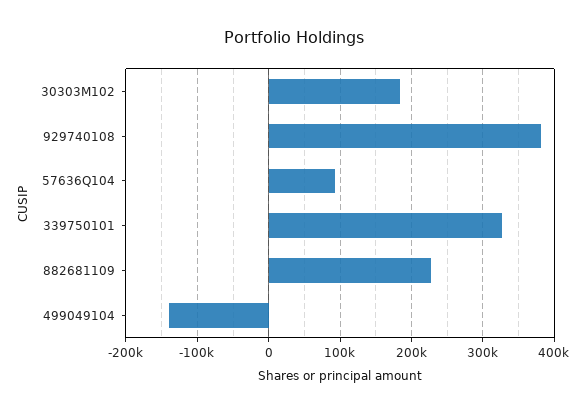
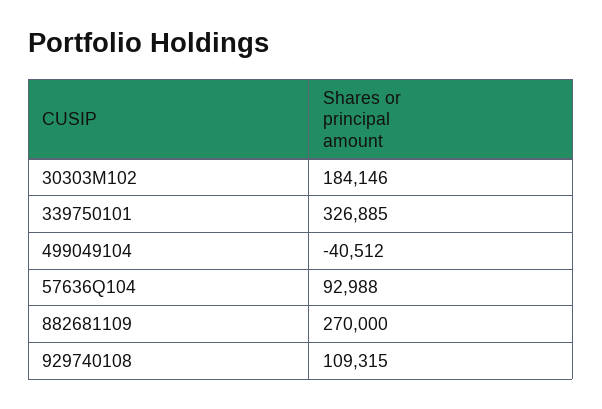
929740108: 380000 -> 109315
882681109: 230000 -> 270000
499049104: -140000 -> -40512

